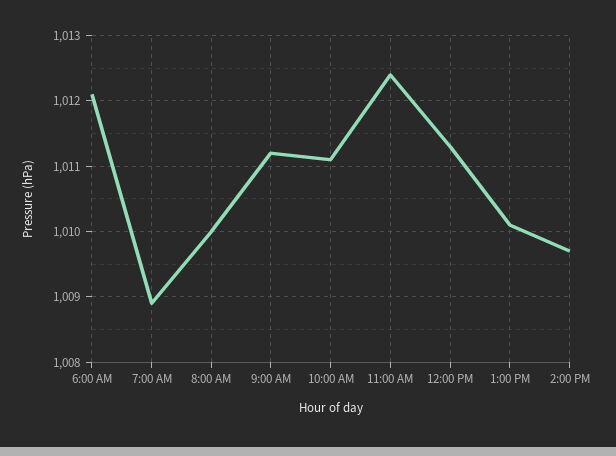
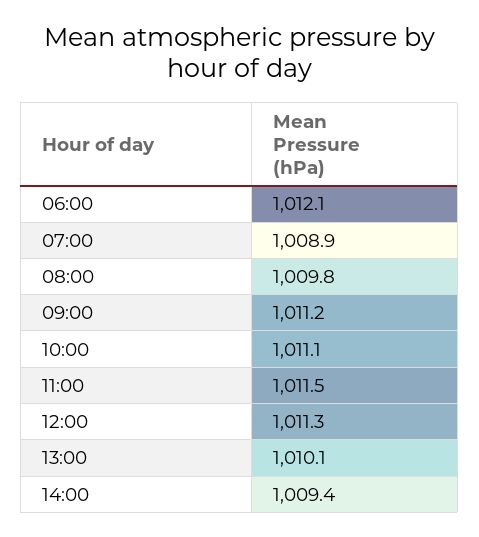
8:00 AM: 1010 -> 1009.8
11:00 AM: 1012.4 -> 1011.5
2:00 PM: 1009.7 -> 1009.4

